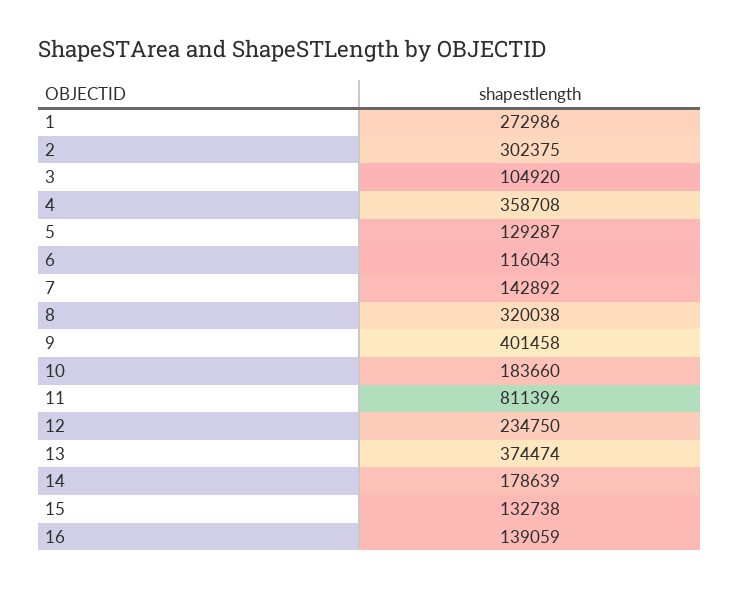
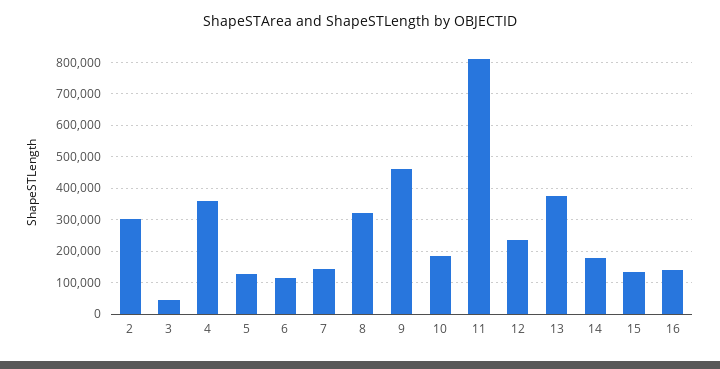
1: 272986 -> none
3: 104920 -> 40000
9: 401458 -> 460000

